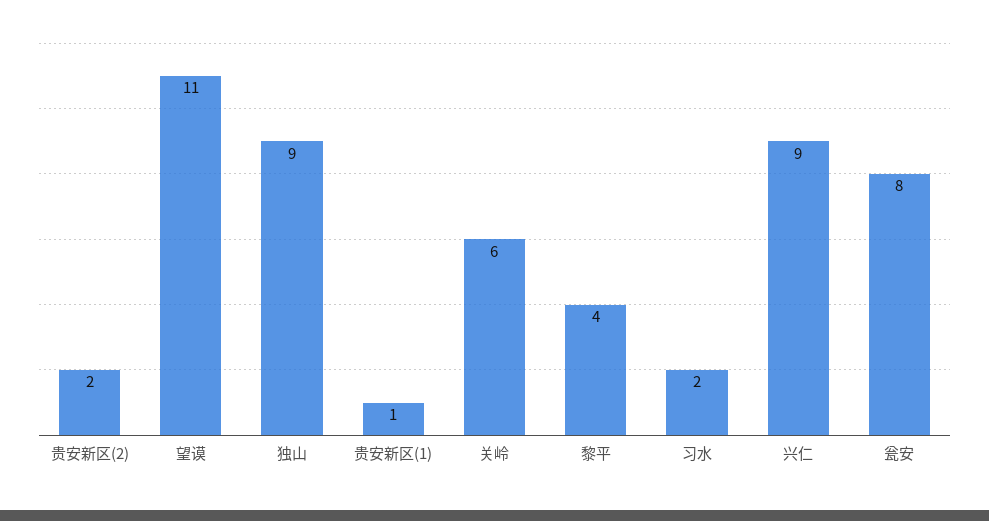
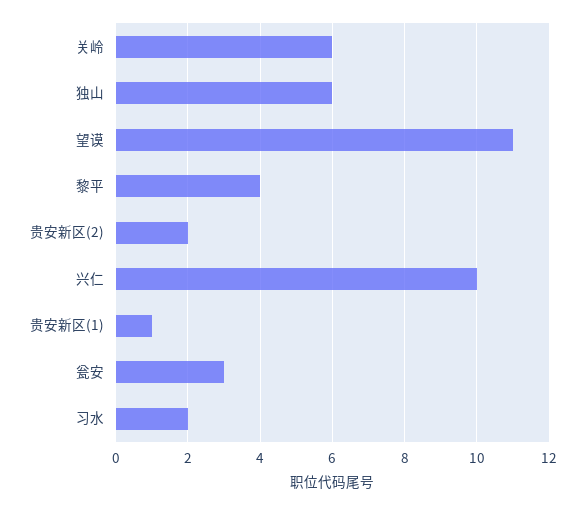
独山: 9 -> 6
兴仁: 9 -> 10
瓮安: 8 -> 3

